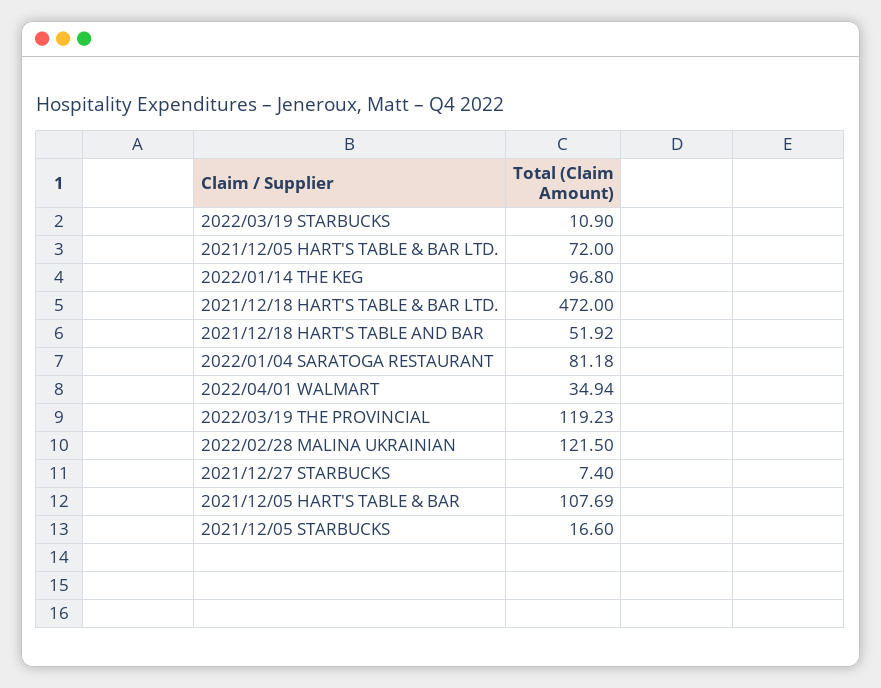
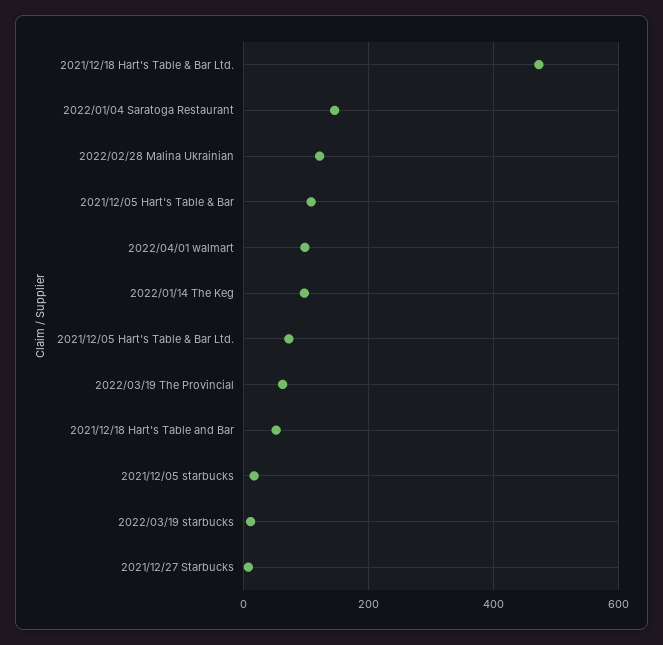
2022/01/04 SARATOGA RESTAURANT: 81.18 -> 140
2022/04/01 WALMART: 34.94 -> 100
2022/03/19 THE PROVINCIAL: 119.23 -> 60

